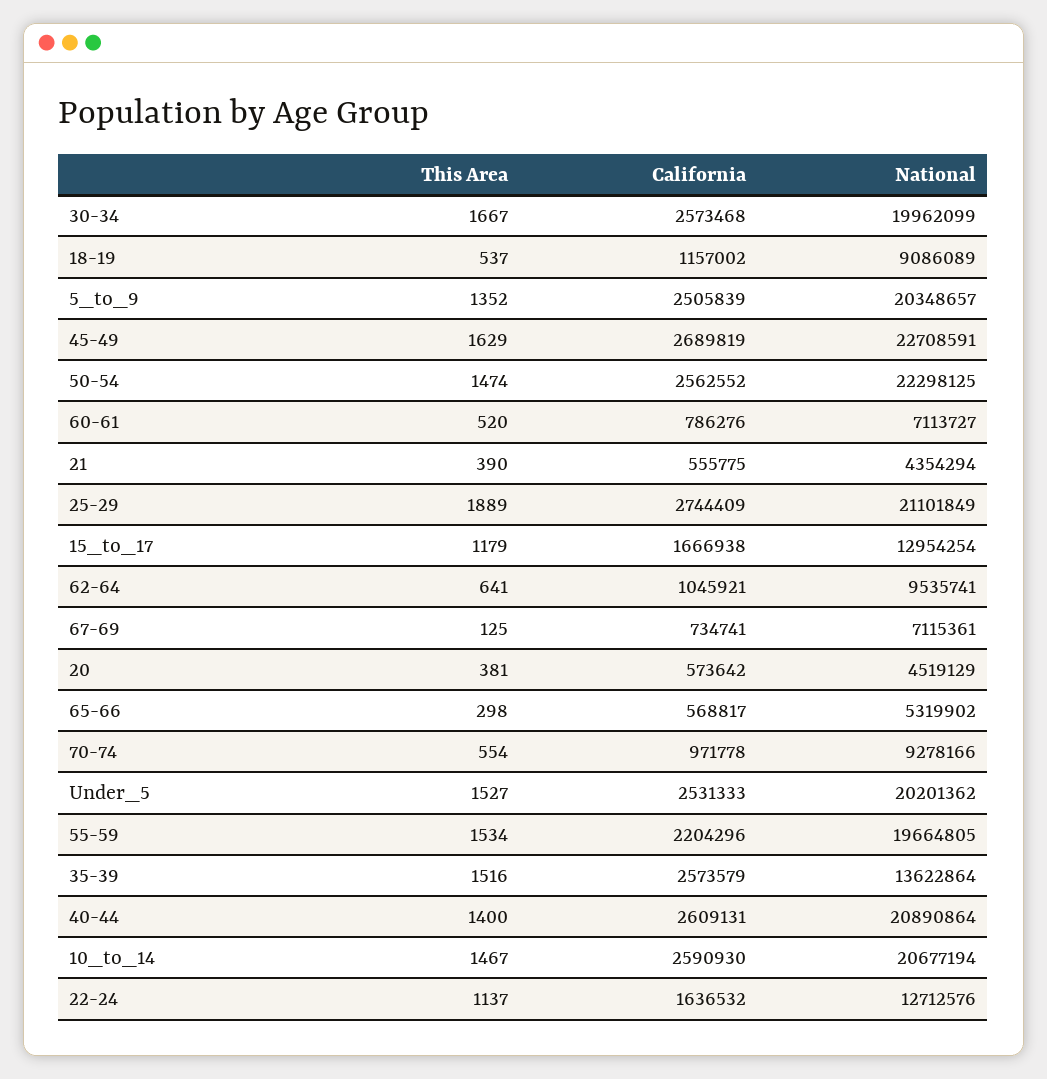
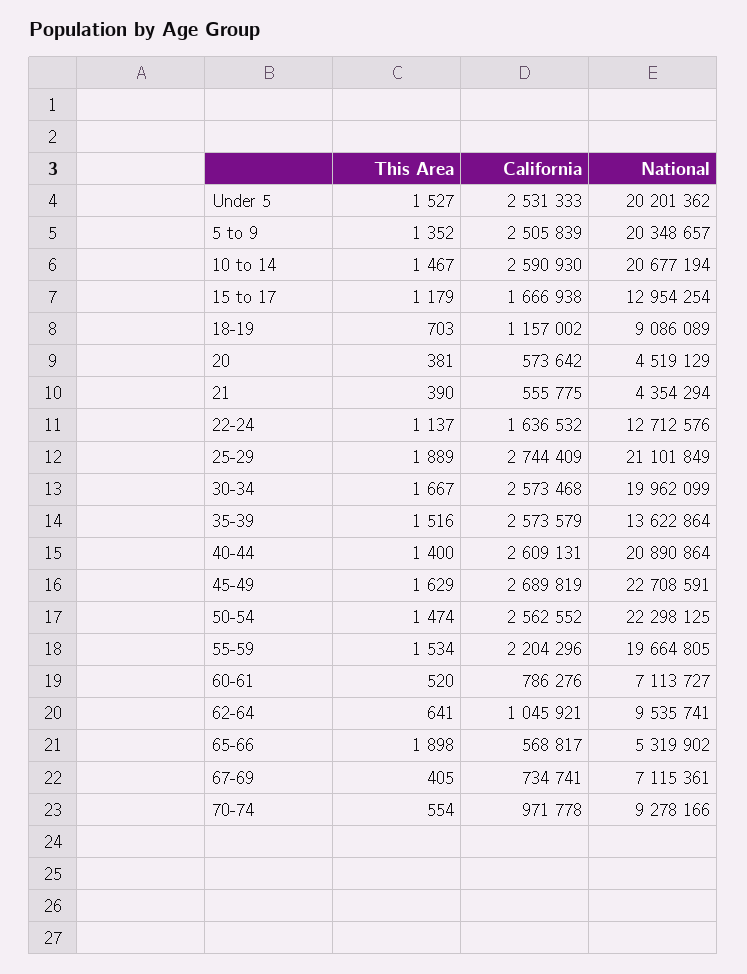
This Area, 18-19: 537 -> 703
This Area, 67-69: 125 -> 405
This Area, 65-66: 298 -> 1898

